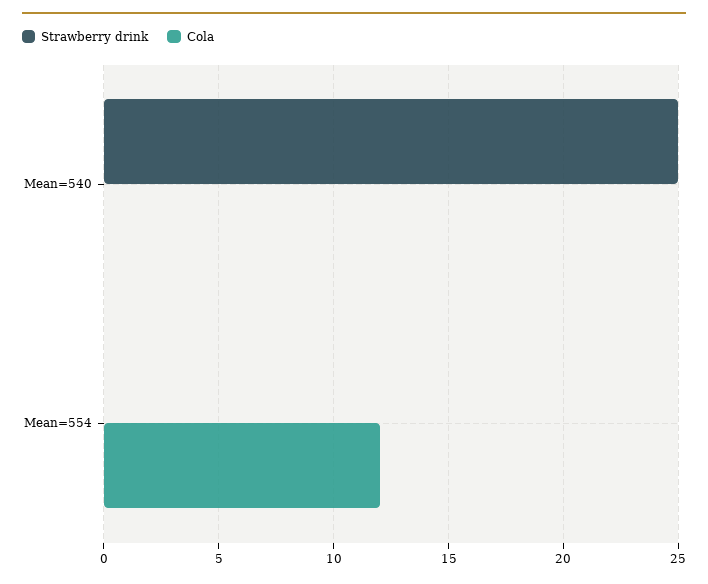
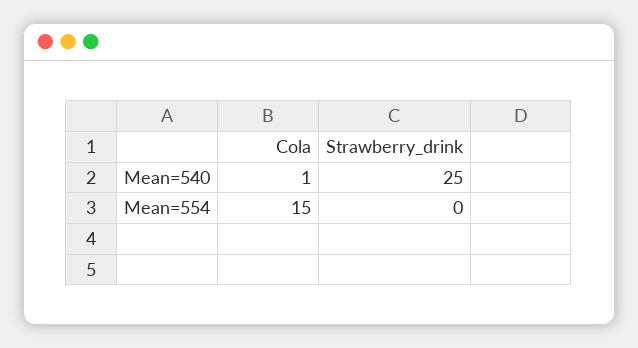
Cola, Mean=540: 0 -> 1
Cola, Mean=554: 12 -> 15

